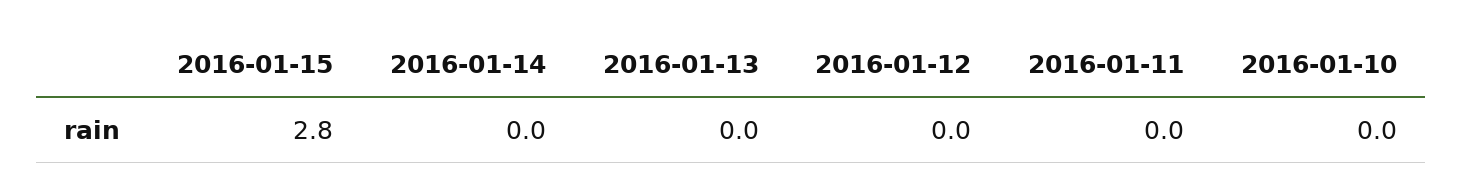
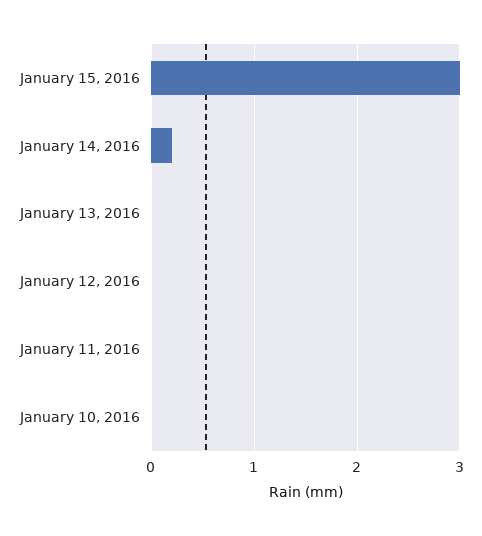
2016-01-15: 2.8 -> 3
2016-01-14: 0 -> 0.2

